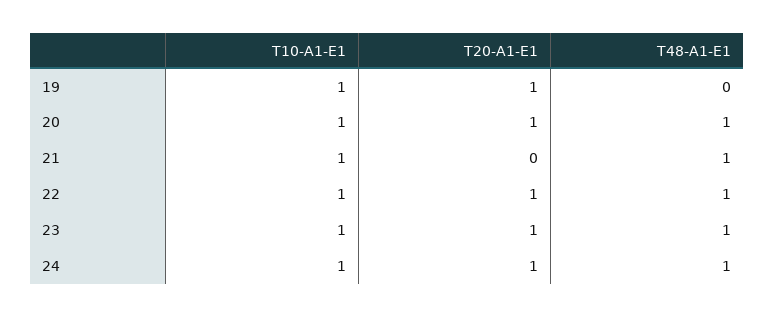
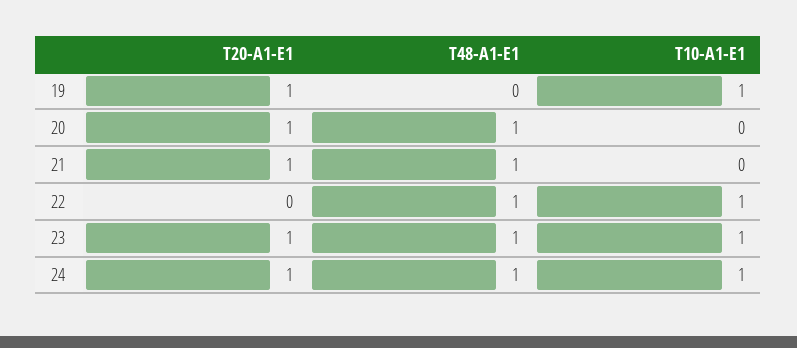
T10-A1-E1, 20: 1 -> 0
T10-A1-E1, 21: 1 -> 0
T20-A1-E1, 21: 0 -> 1
T20-A1-E1, 22: 1 -> 0

